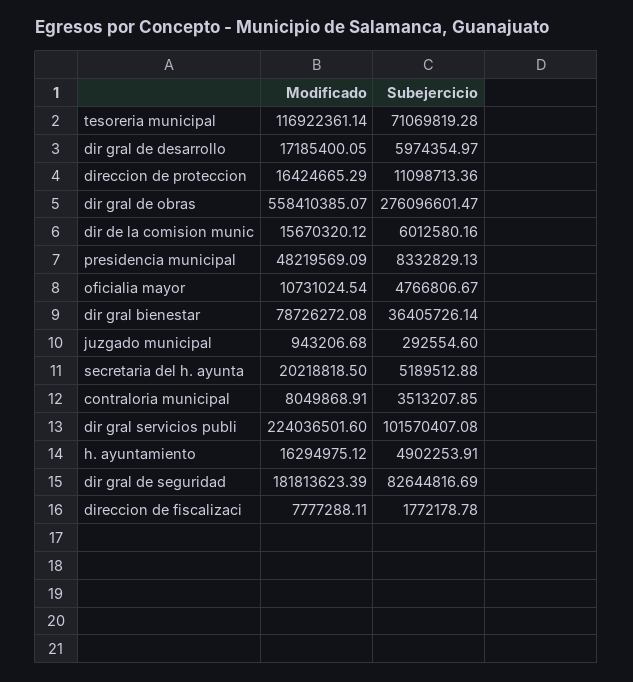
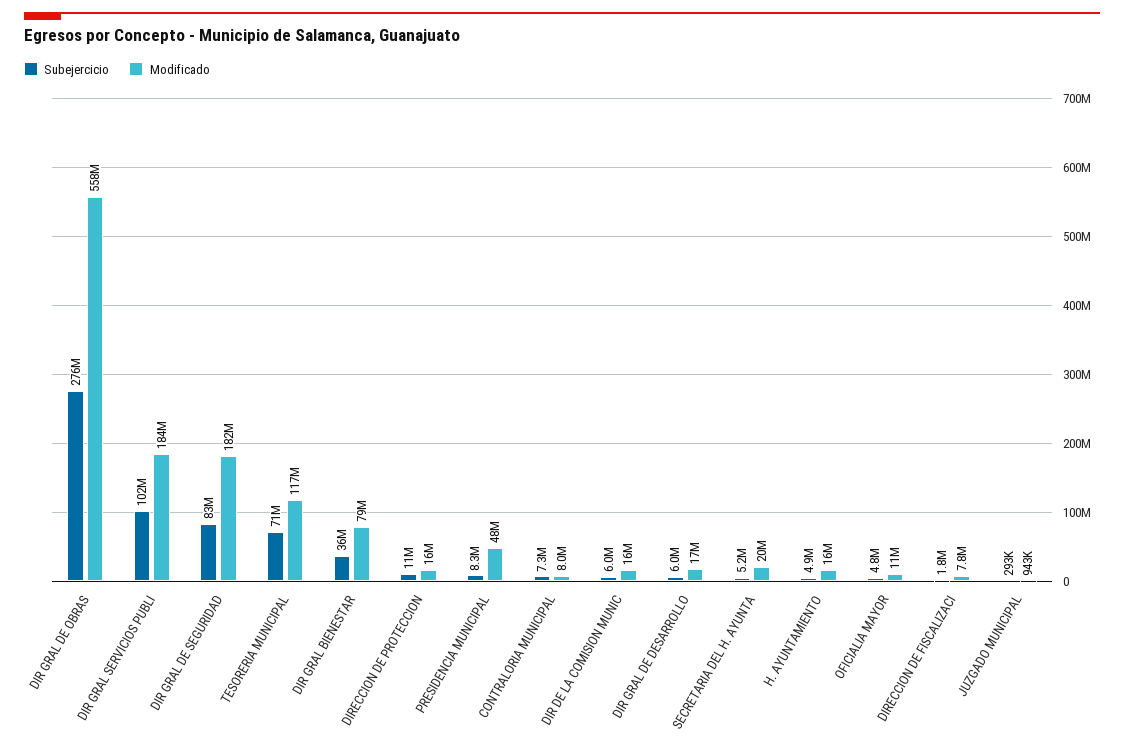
Subejercicio, contraloria municipal: 3513207.85 -> 7300000
Modificado, dir gral servicios publi: 224036501.6 -> 184000000

